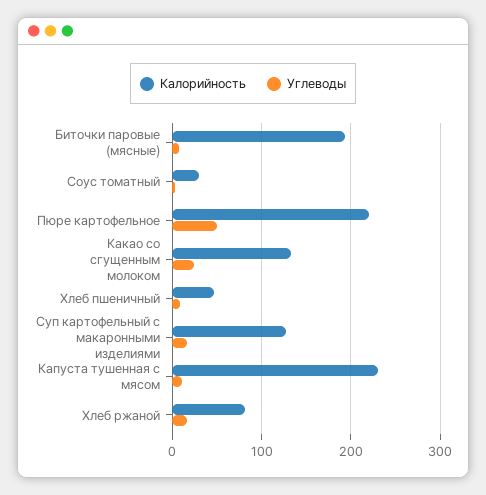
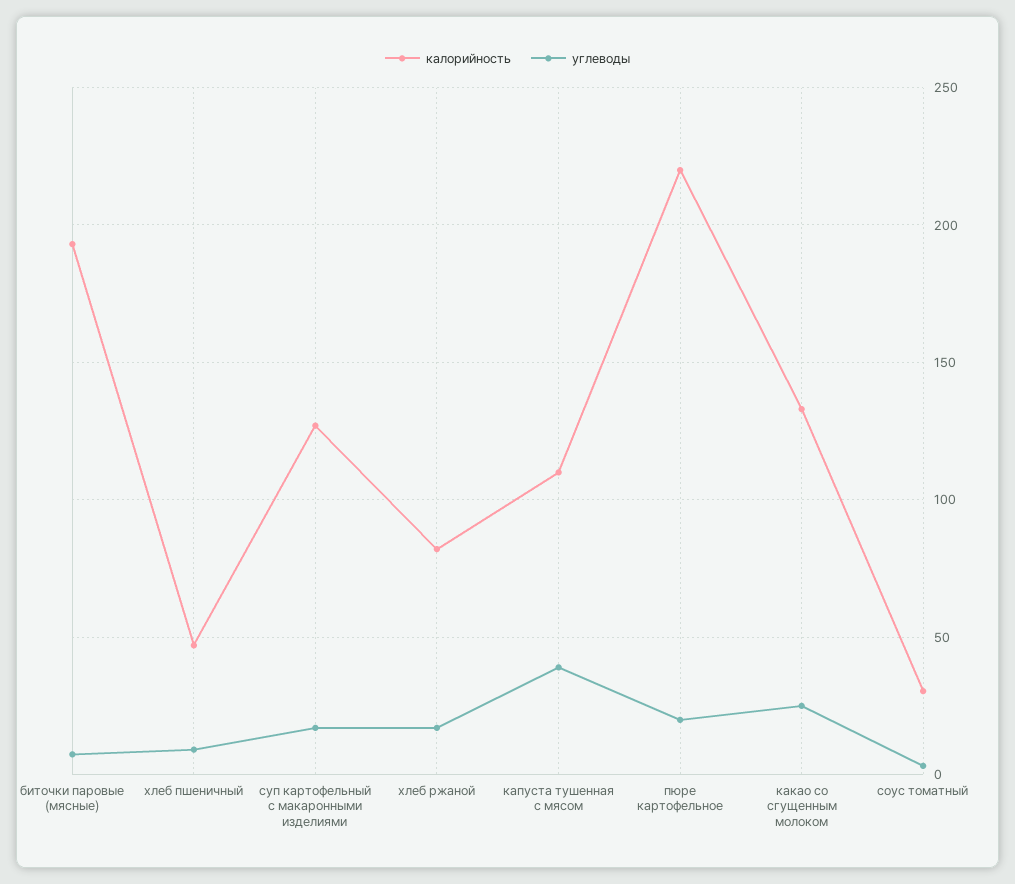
Углеводы, Пюре картофельное: 50 -> 20
Калорийность, Капуста тушенная с мясом: 230 -> 110
Углеводы, Капуста тушенная с мясом: 10 -> 40

